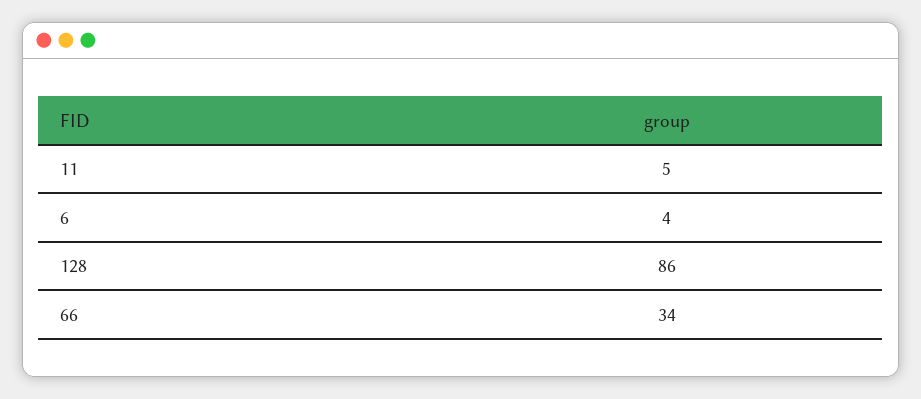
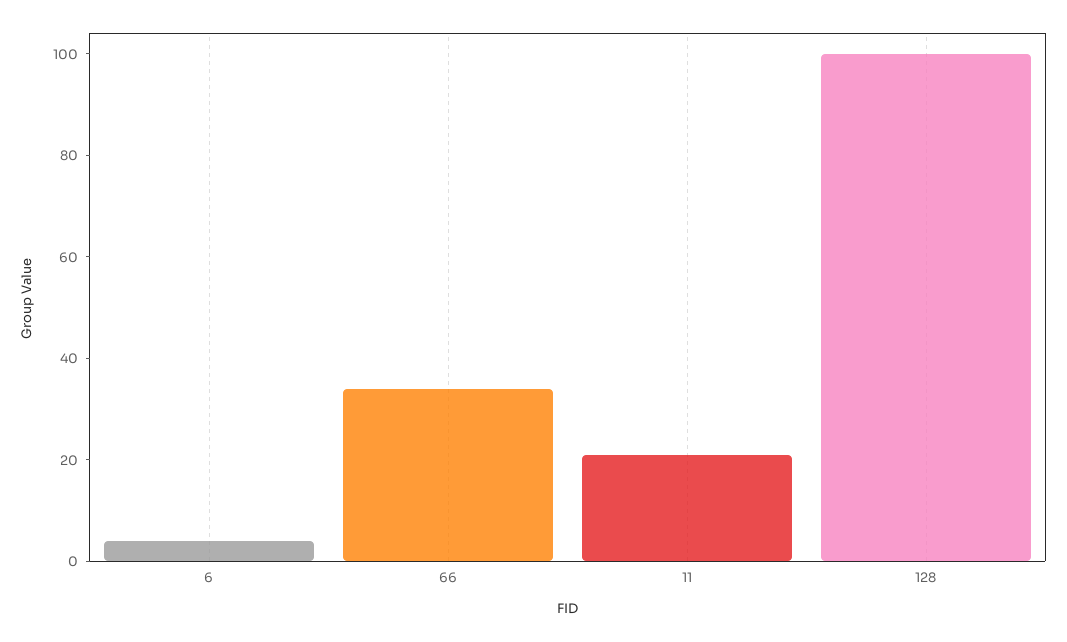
11: 5 -> 20
128: 86 -> 100

